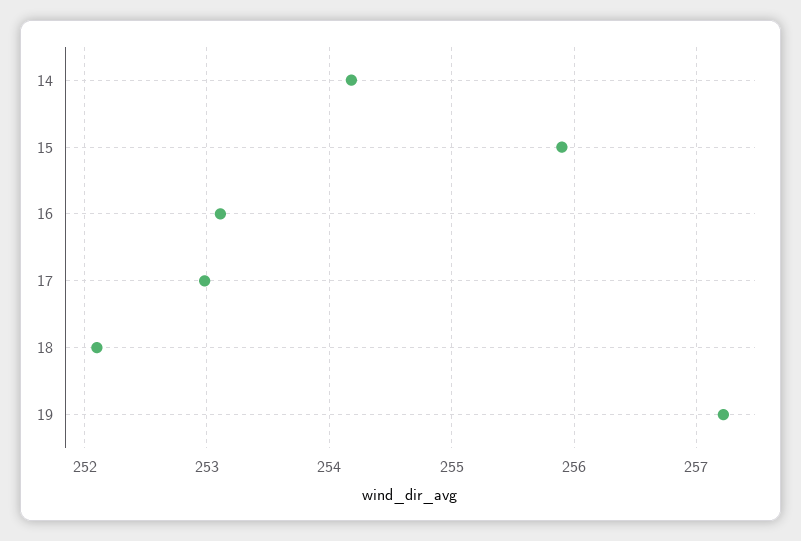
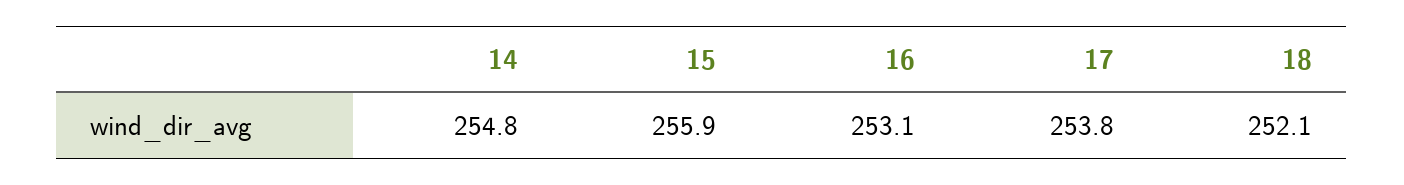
14: 254.2 -> 254.8
17: 253 -> 253.8
19: 257.2 -> none

